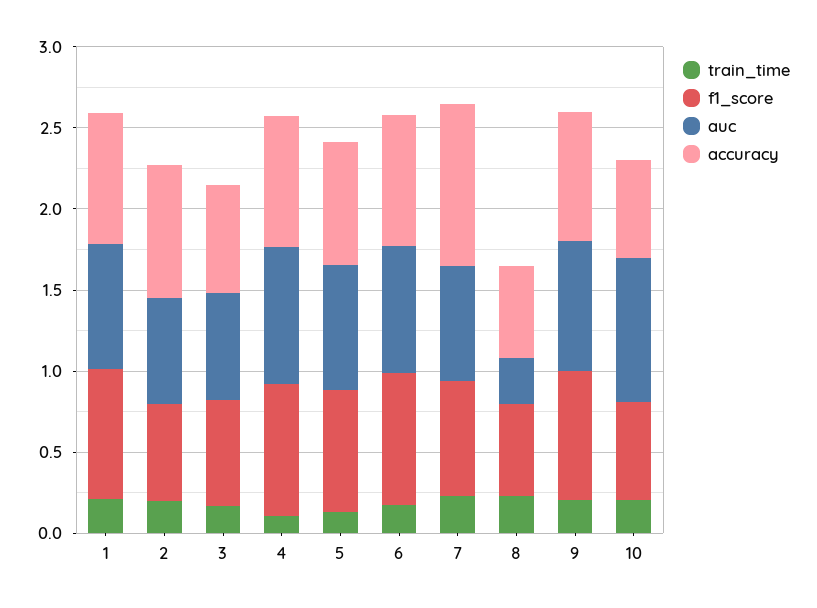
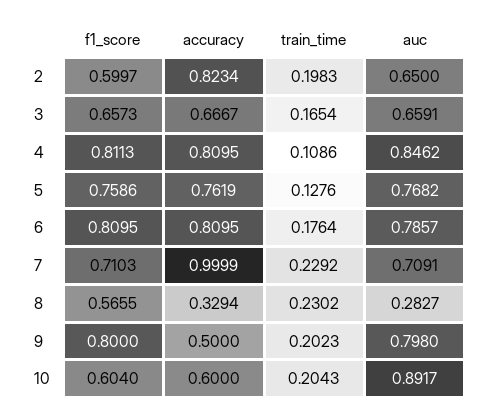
train_time, 1: 0.2 -> none
f1_score, 1: 0.8 -> none
auc, 1: 0.8 -> none
accuracy, 1: 0.8 -> none
accuracy, 8: 0.6 -> 0.3294
accuracy, 9: 0.8 -> 0.5

